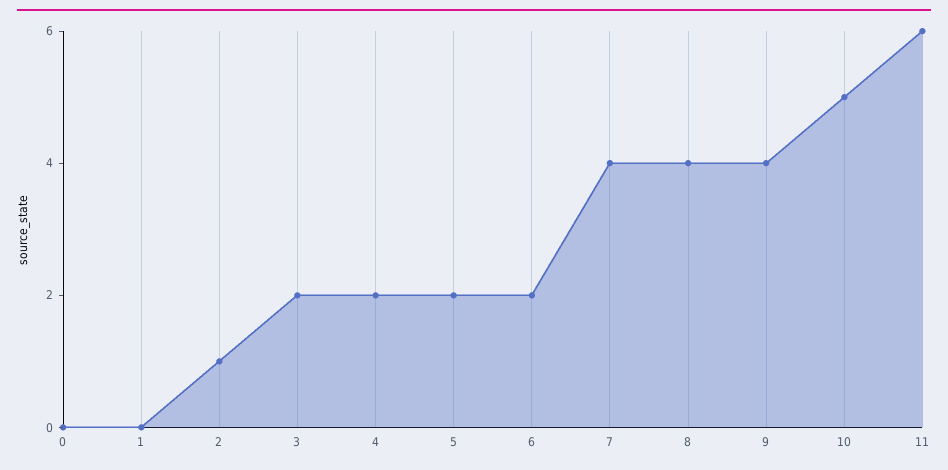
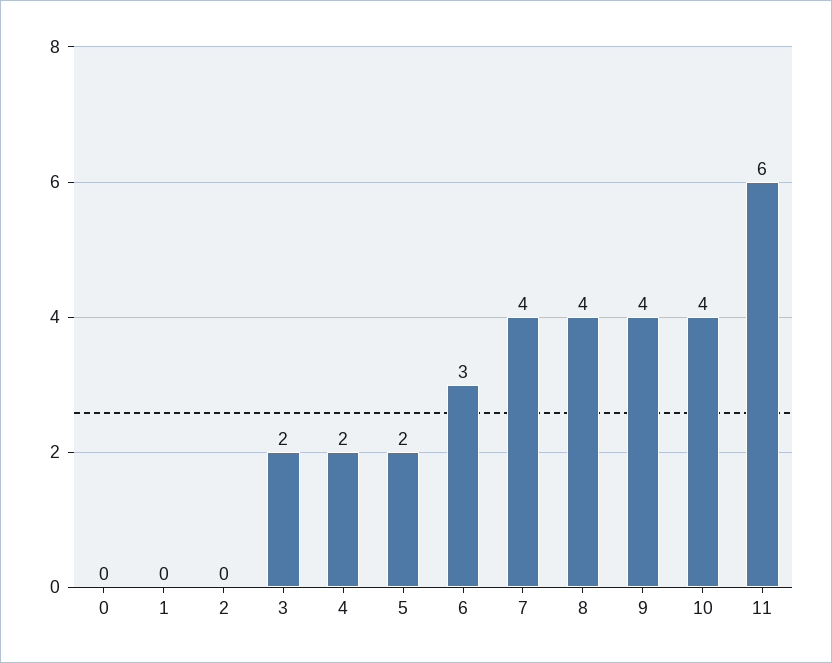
2: 1 -> 0
6: 2 -> 3
10: 5 -> 4

